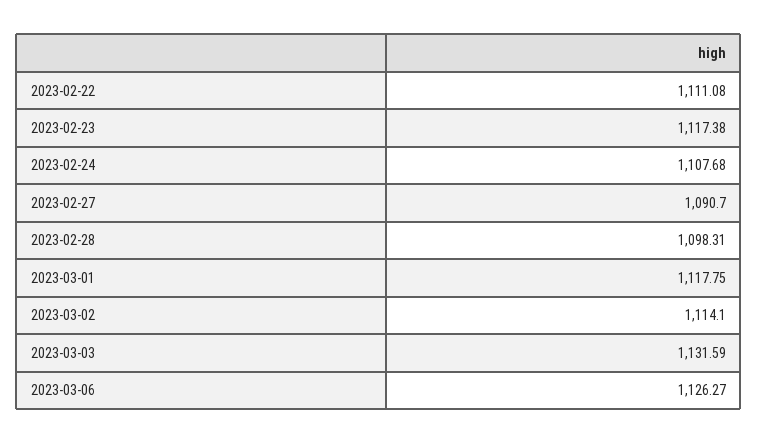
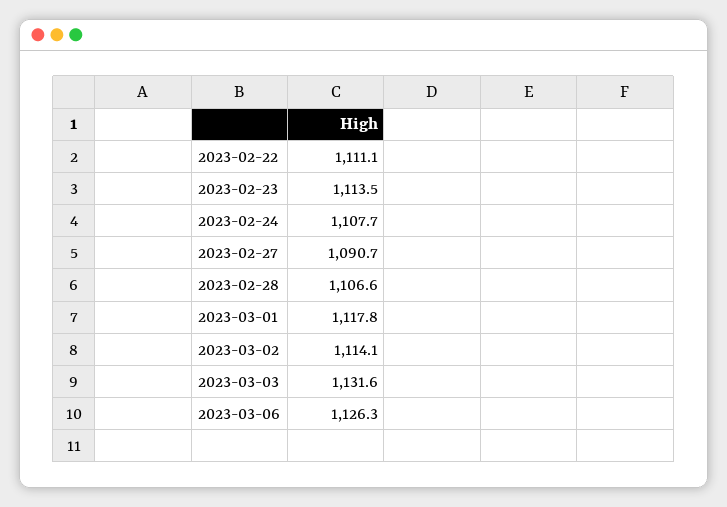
2023-02-23: 1117.38 -> 1113.5
2023-02-28: 1098.31 -> 1106.6

